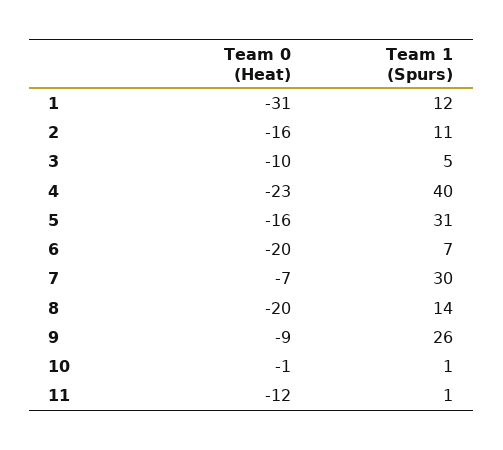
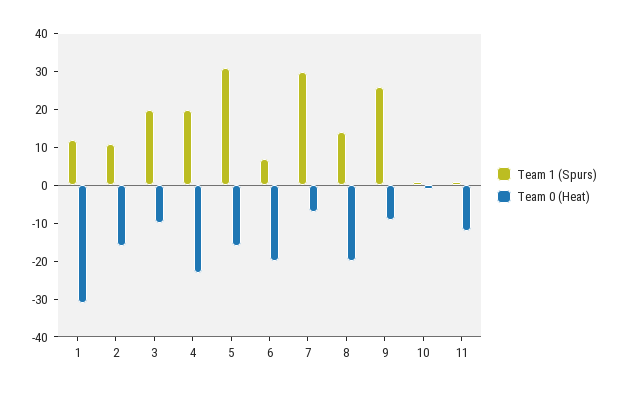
Team 1 (Spurs), 3: 5 -> 20
Team 1 (Spurs), 4: 40 -> 20

